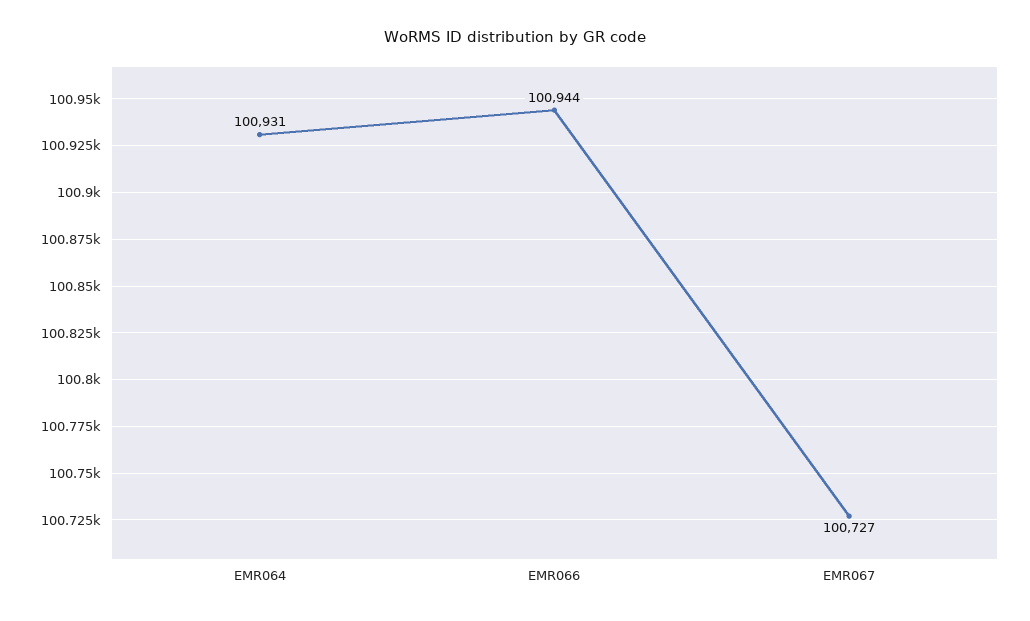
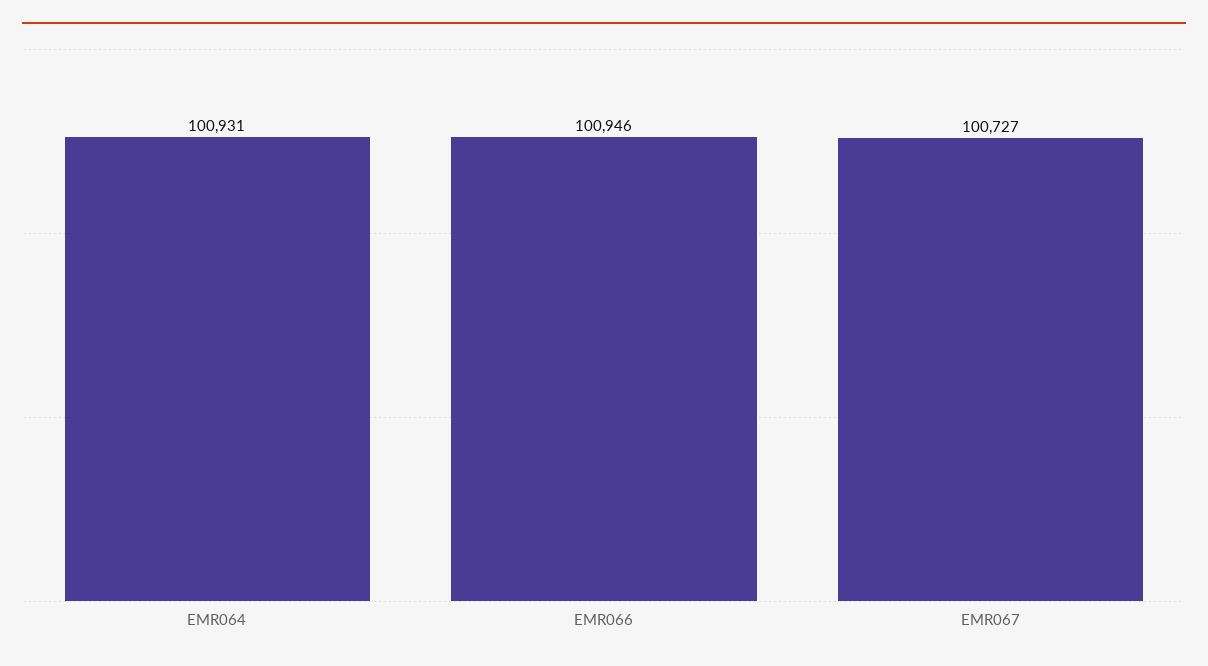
EMR066: 100944 -> 100946

